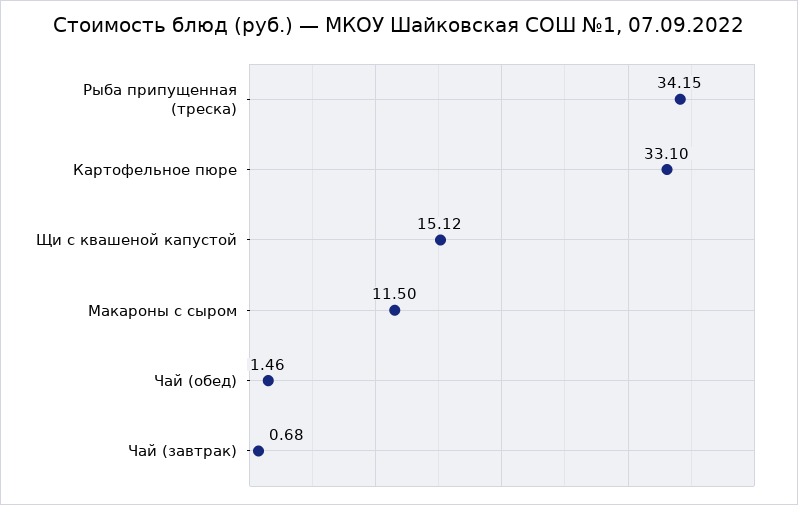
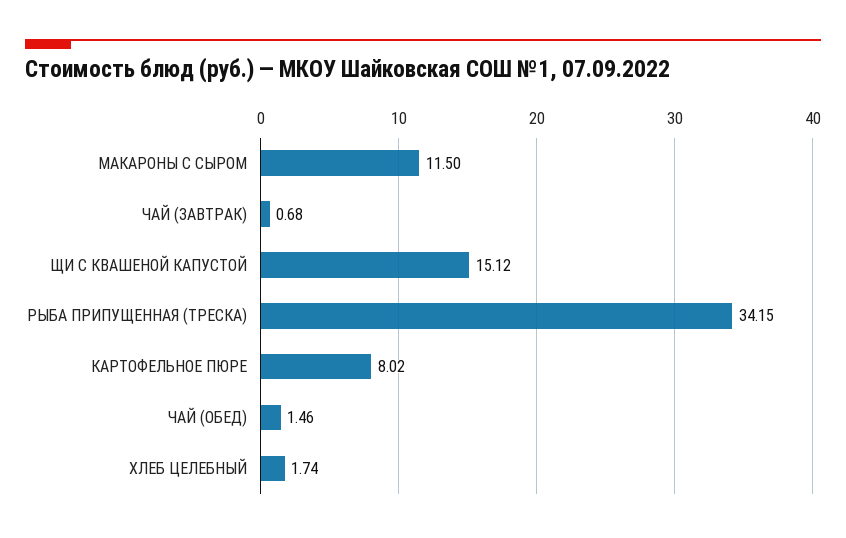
Картофельное пюре: 33.1 -> 8.02
ХЛЕБ ЦЕЛЕБНЫЙ: none -> 1.74

